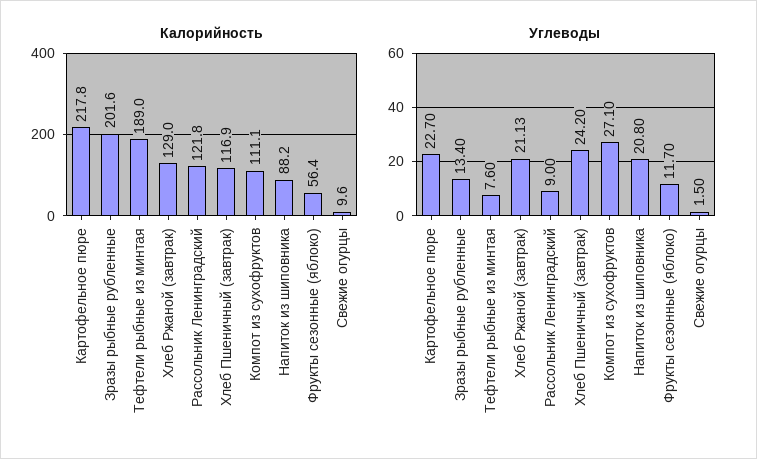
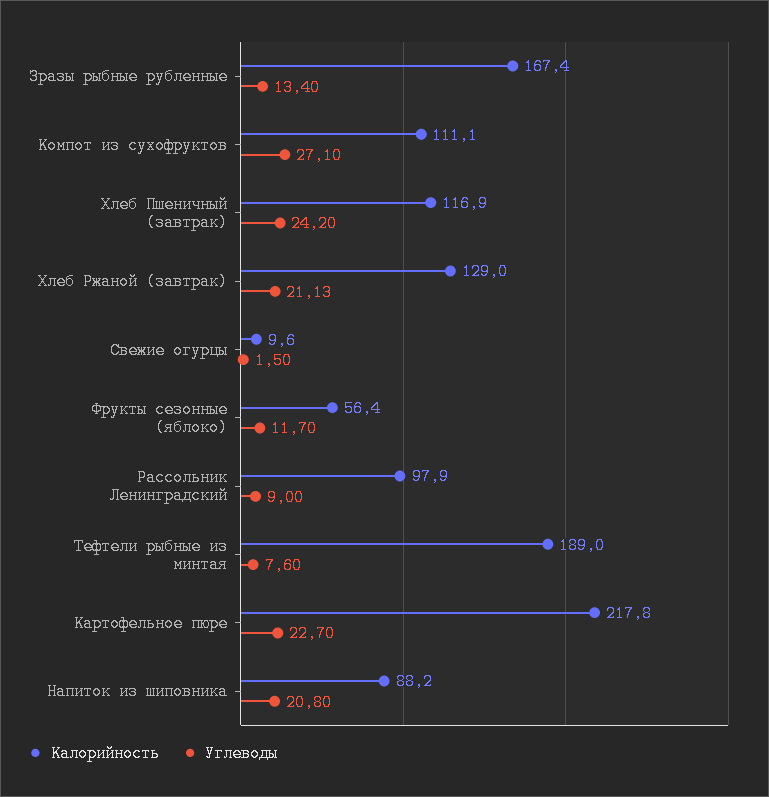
Калорийность, Зразы рыбные рубленные: 201.6 -> 167.4
Калорийность, Рассольник Ленинградский: 121.8 -> 97.9

